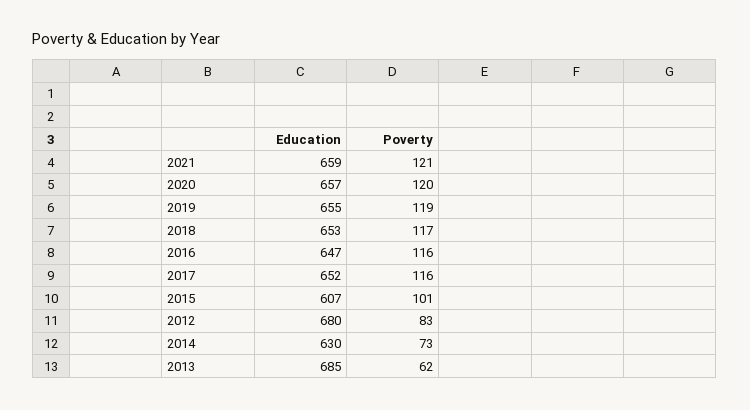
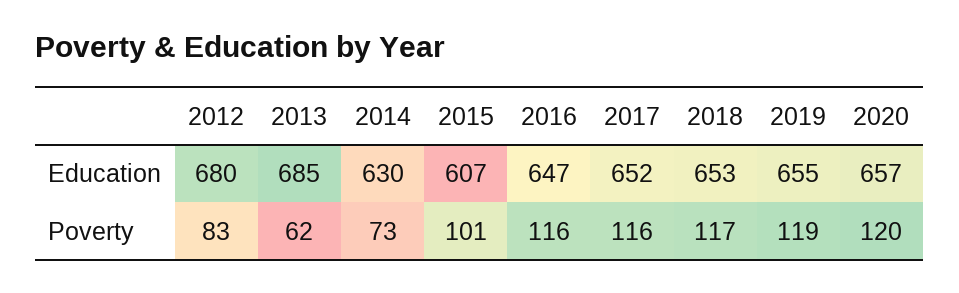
Education, 2021: 659 -> none
Poverty, 2021: 121 -> none

